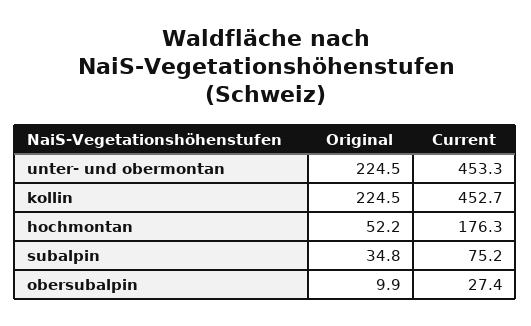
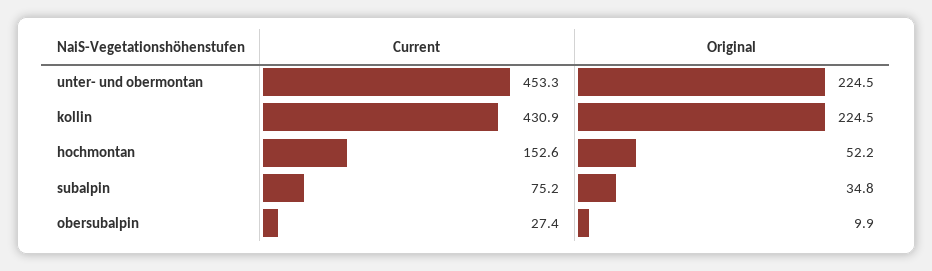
Current, kollin: 452.7 -> 430.9
Current, hochmontan: 176.3 -> 152.6

